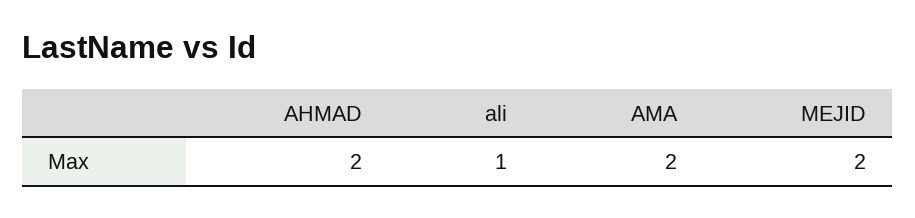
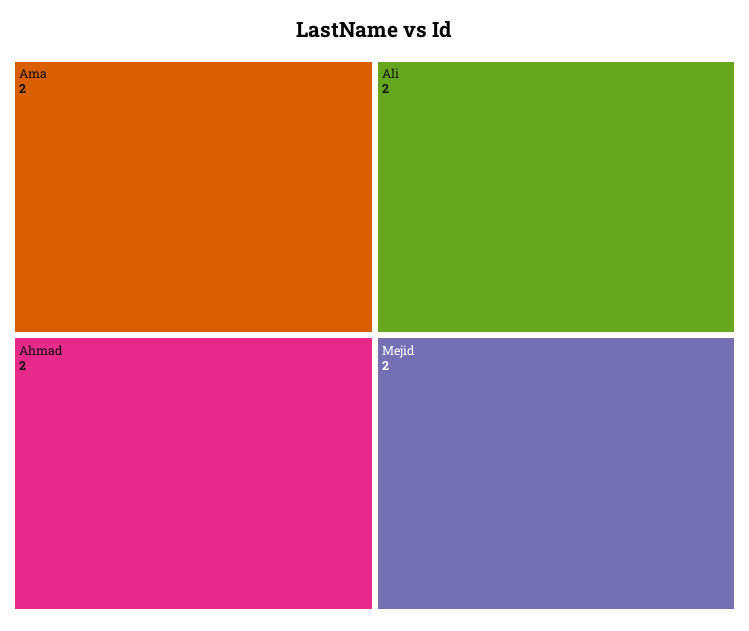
ali: 1 -> 2

